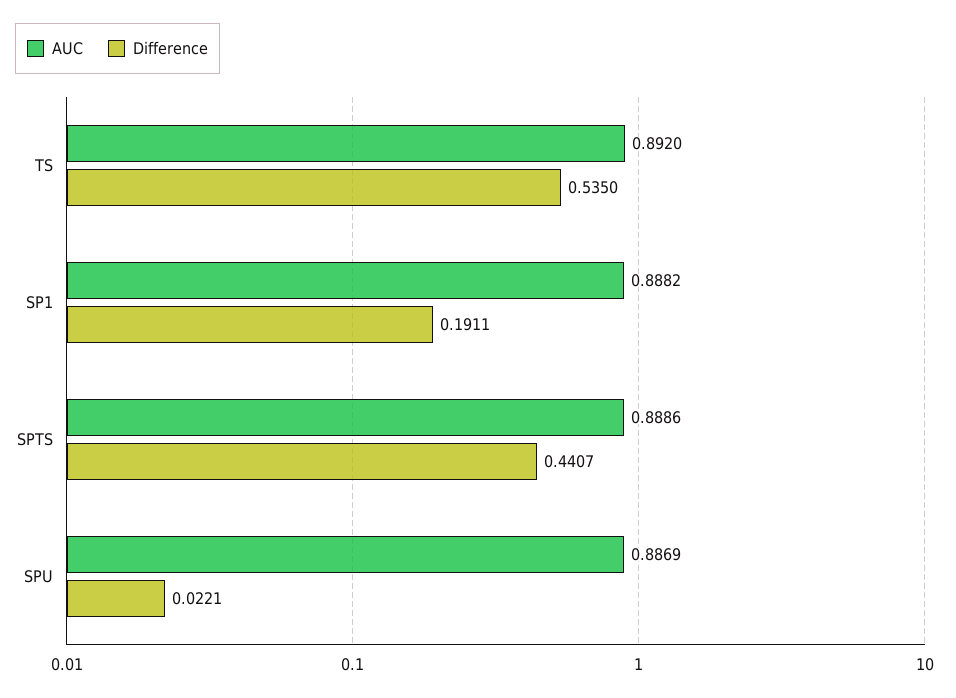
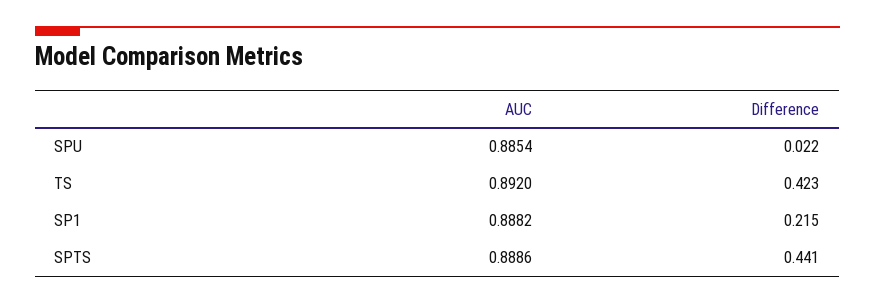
Difference, TS: 0.535 -> 0.423
Difference, SP1: 0.1911 -> 0.215
AUC, SPU: 0.8869 -> 0.8854

